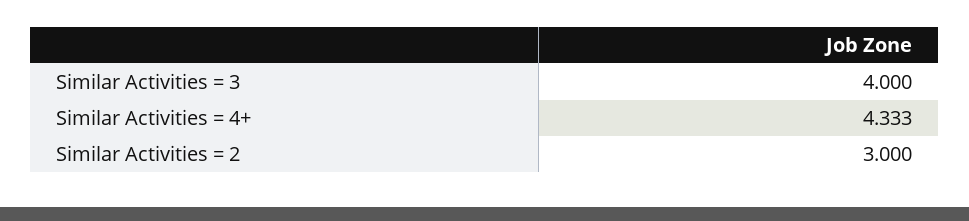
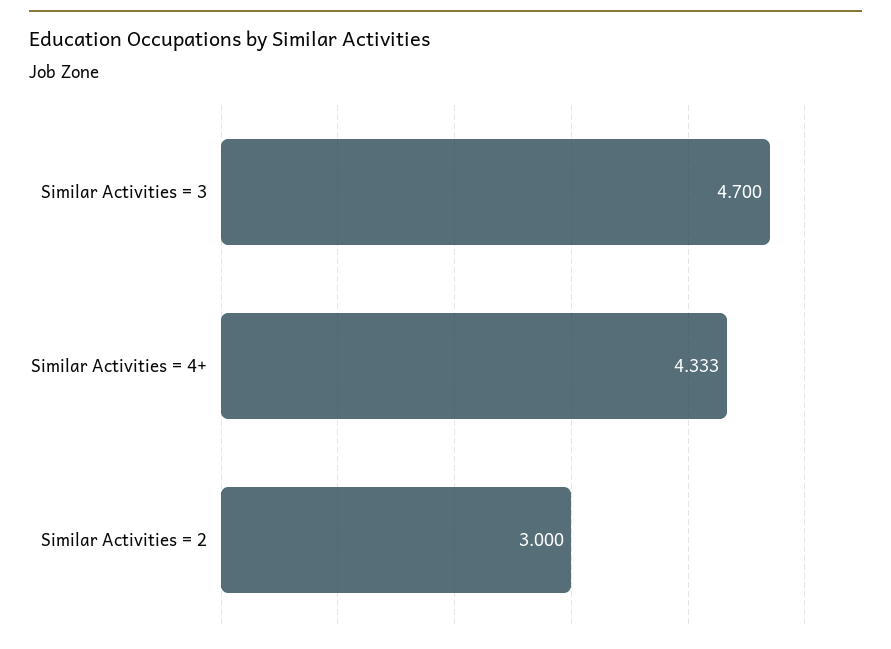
Similar Activities = 3: 4 -> 4.7

